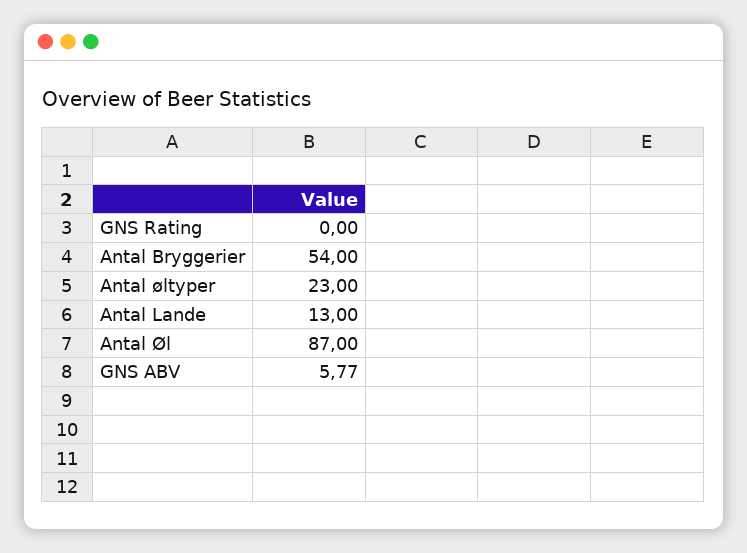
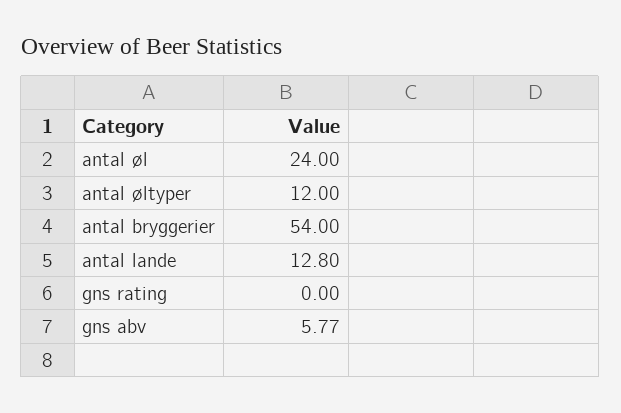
Antal øltyper: 23 -> 12
Antal Lande: 13 -> 12.8
Antal Øl: 87 -> 24

